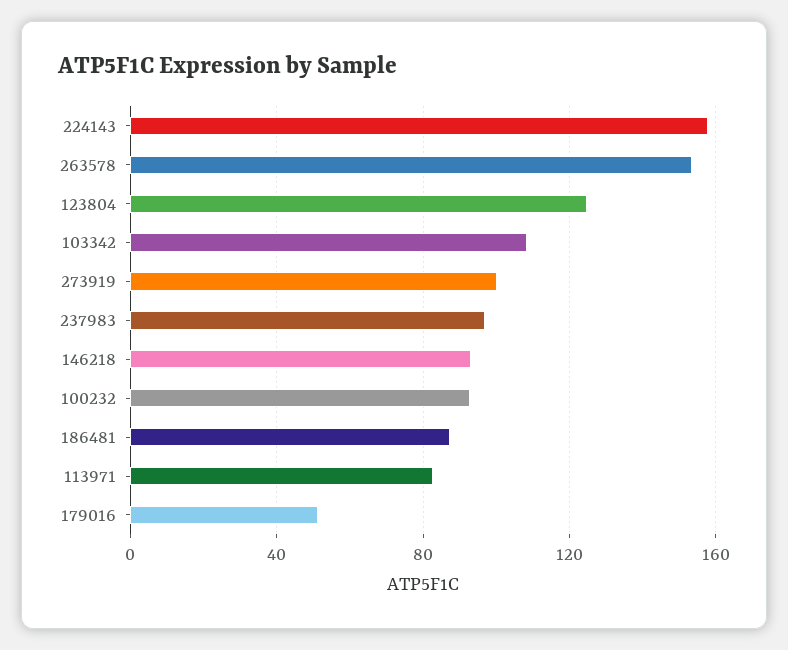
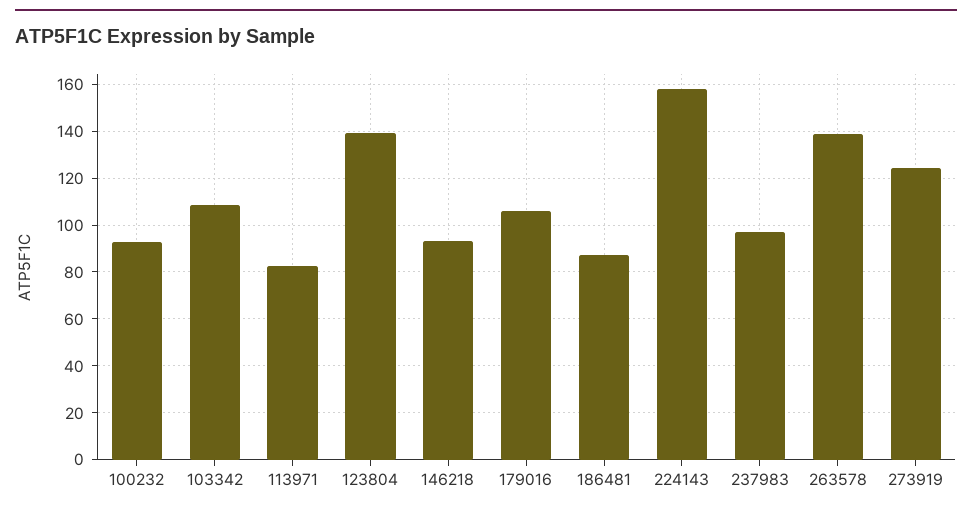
263578: 155 -> 140
123804: 125 -> 140
273919: 100 -> 125
179016: 50 -> 105

